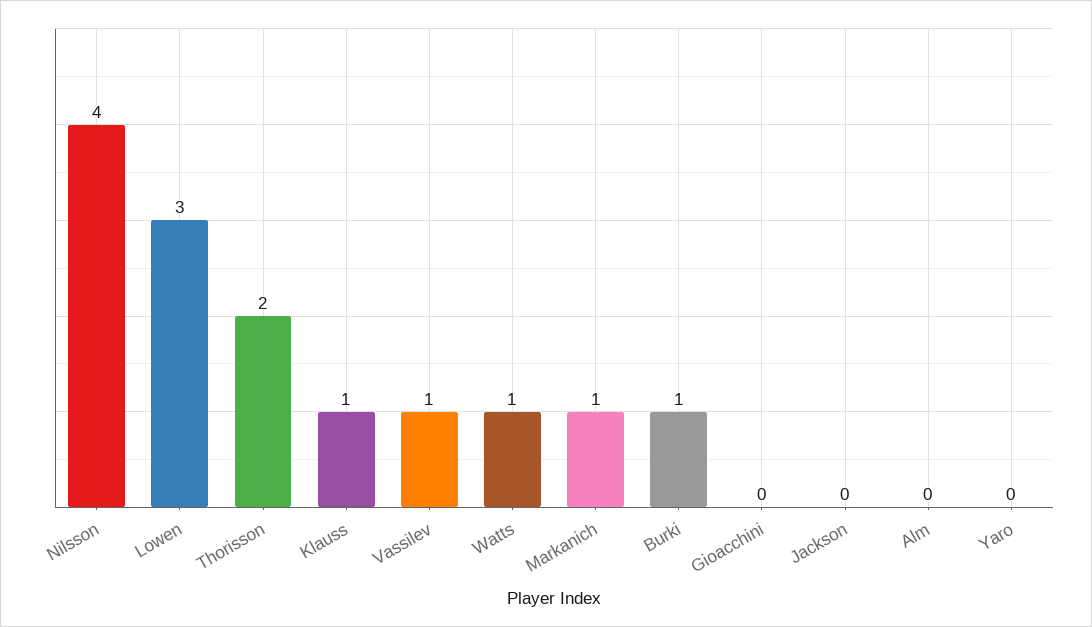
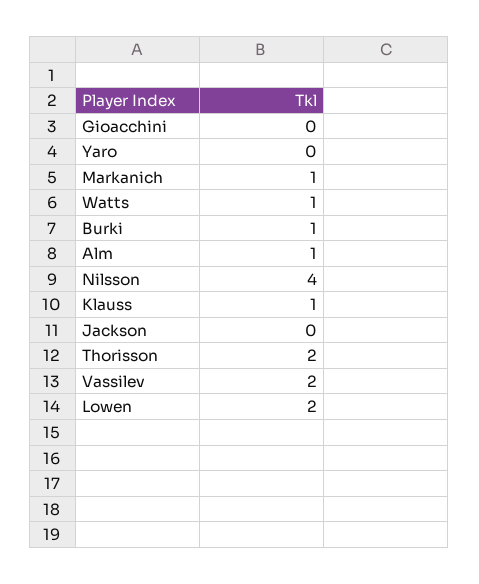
Lowen: 3 -> 2
Vassilev: 1 -> 2
Alm: 0 -> 1

